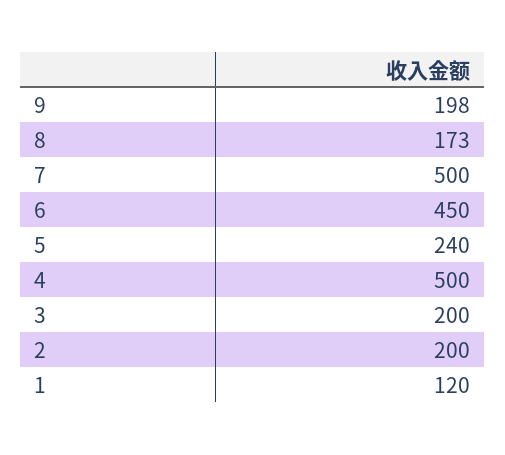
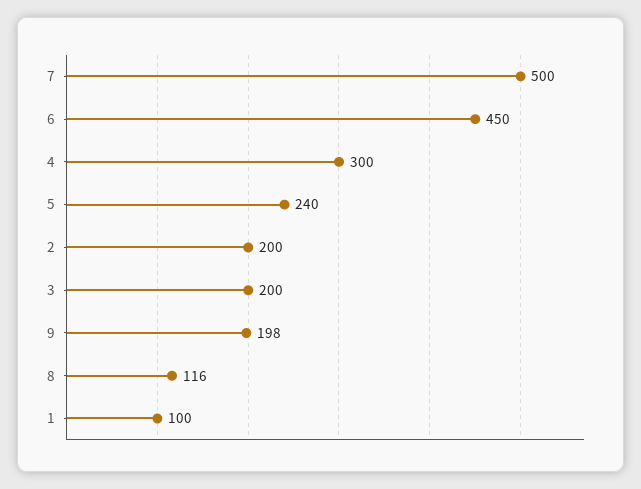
8: 173 -> 116
4: 500 -> 300
1: 120 -> 100

